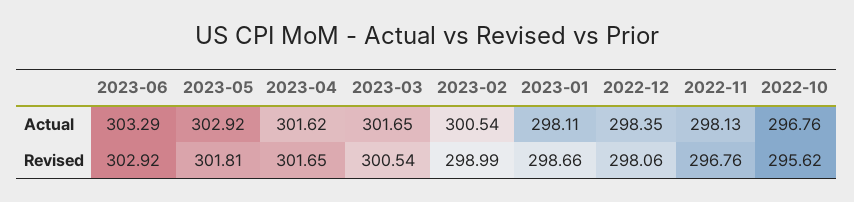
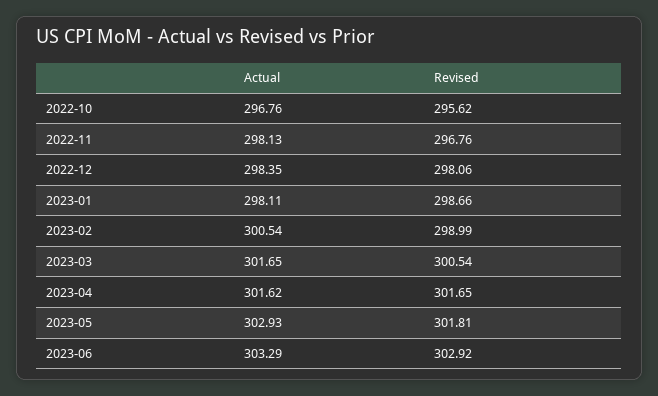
2023-05, Actual: 302.92 -> 302.93

